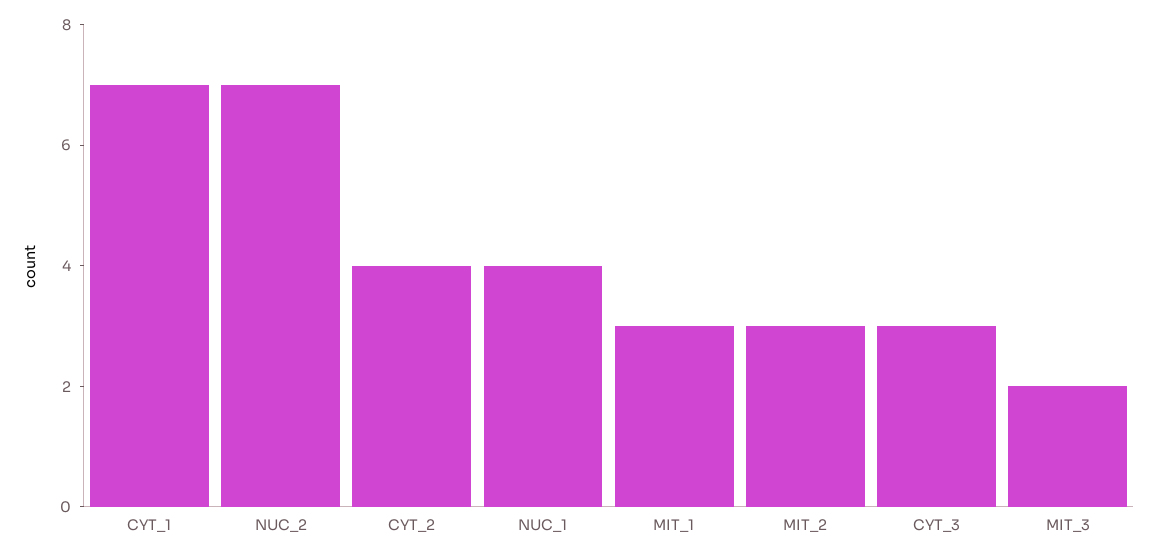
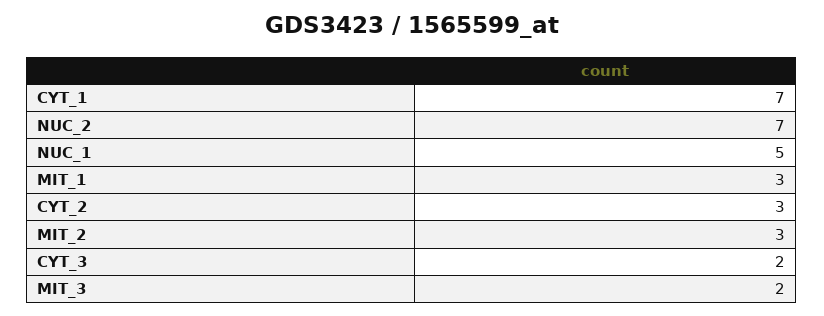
CYT_2: 4 -> 3
NUC_1: 4 -> 5
CYT_3: 3 -> 2

